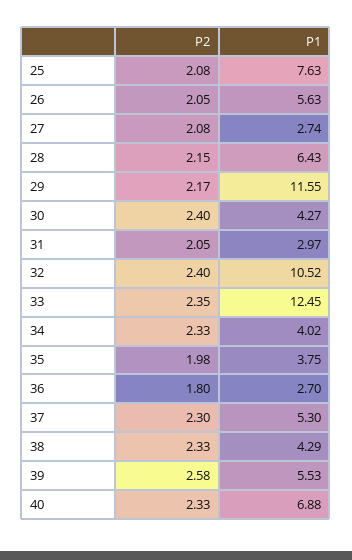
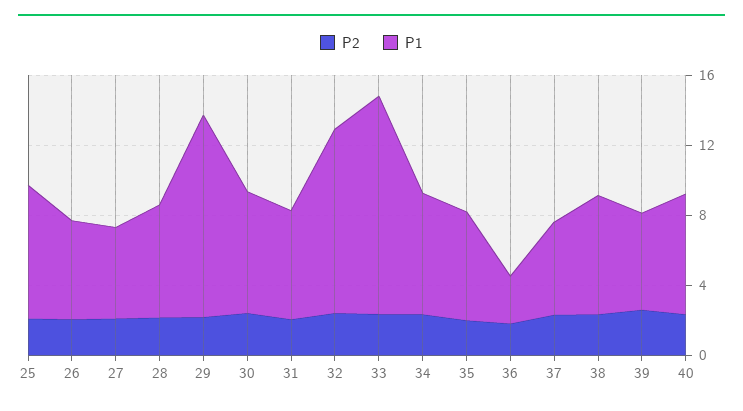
P1, 27: 2.74 -> 5
P1, 30: 4.27 -> 7
P1, 31: 2.97 -> 6
P1, 34: 4.02 -> 7
P1, 35: 3.75 -> 6
P1, 38: 4.29 -> 7

